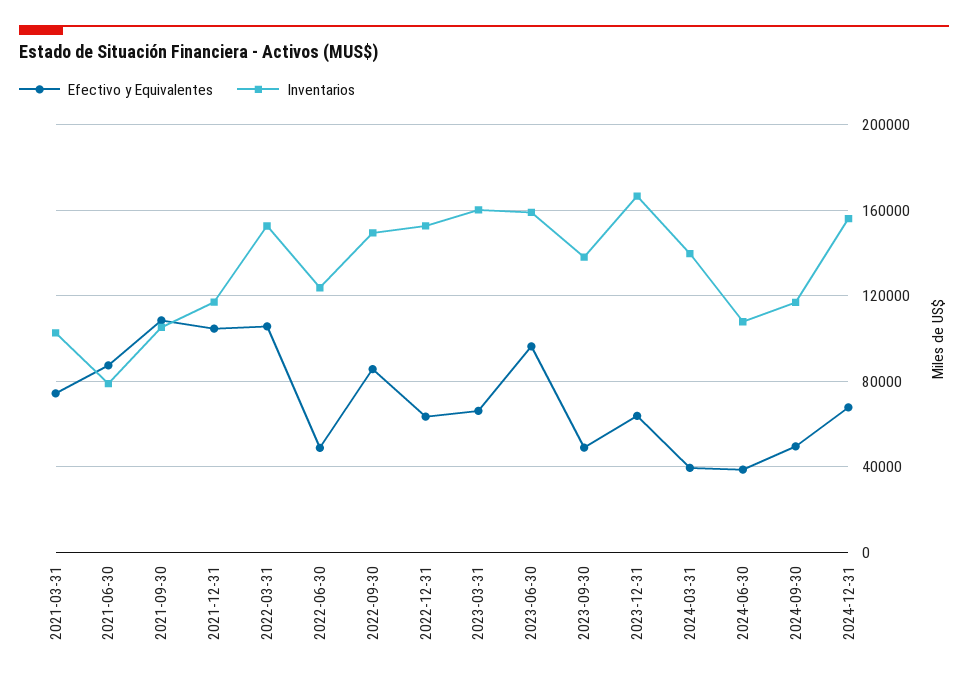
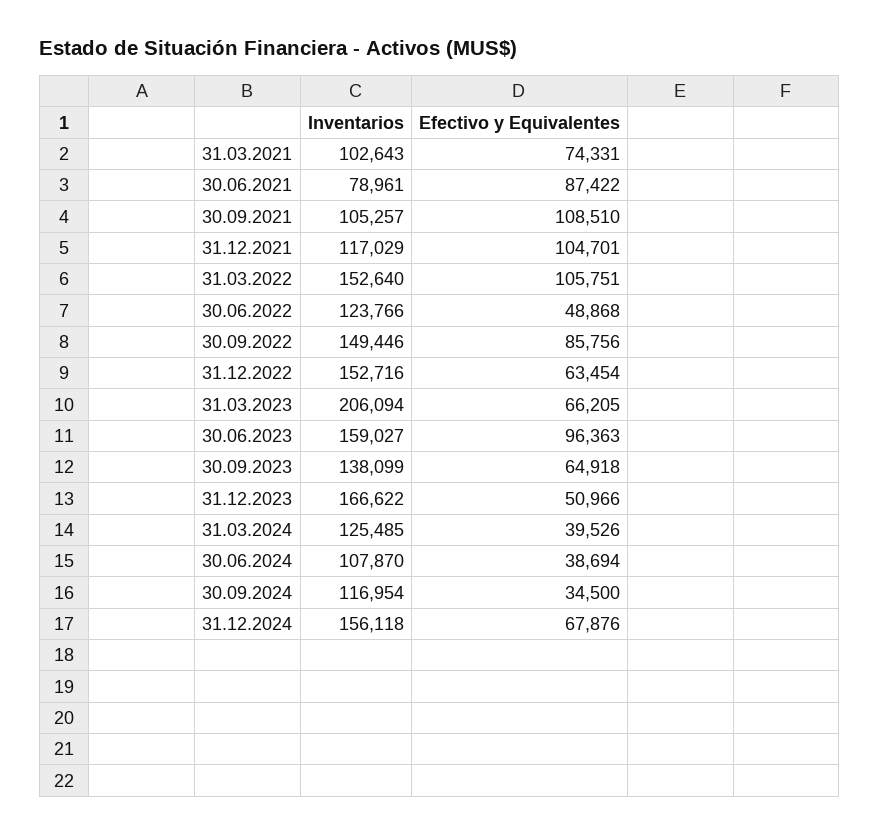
Inventarios, 2023-03-31: 160000 -> 206094
Efectivo y Equivalentes, 2023-09-30: 50000 -> 64918
Efectivo y Equivalentes, 2023-12-31: 65000 -> 50966
Inventarios, 2024-03-31: 140000 -> 125485
Efectivo y Equivalentes, 2024-09-30: 50000 -> 34500

